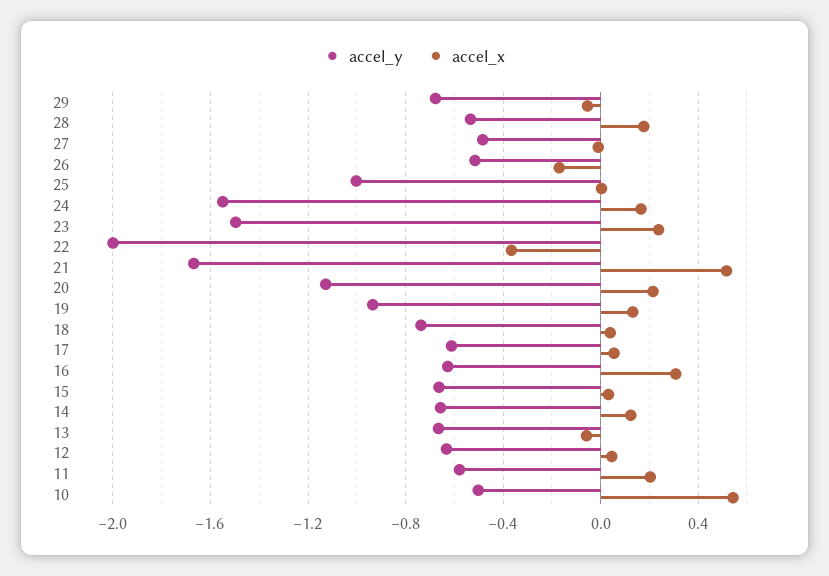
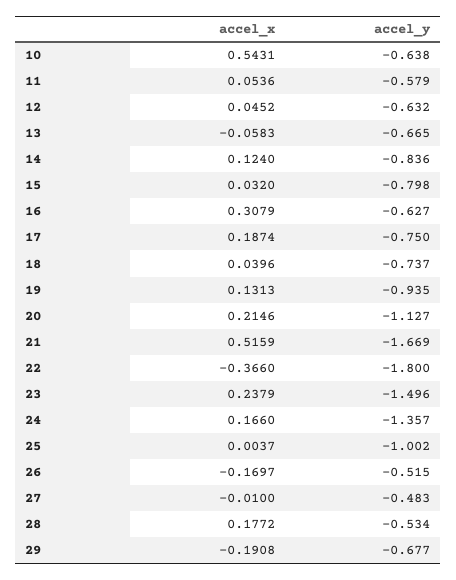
accel_x, 29: -0.05 -> -0.1908
accel_y, 24: -1.55 -> -1.357
accel_y, 22: -2 -> -1.8
accel_y, 17: -0.6 -> -0.75
accel_x, 17: 0.05 -> 0.1874
accel_y, 15: -0.65 -> -0.798
accel_y, 14: -0.65 -> -0.836
accel_x, 11: 0.2 -> 0.0536
accel_y, 10: -0.5 -> -0.638

